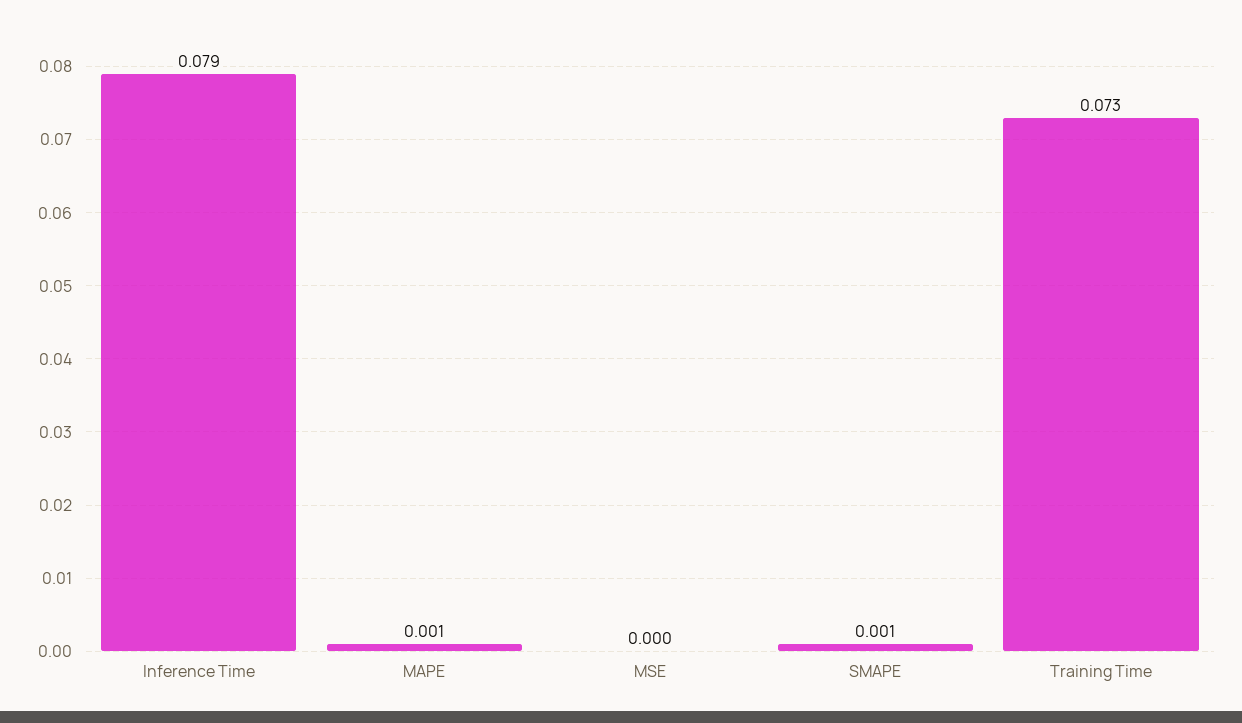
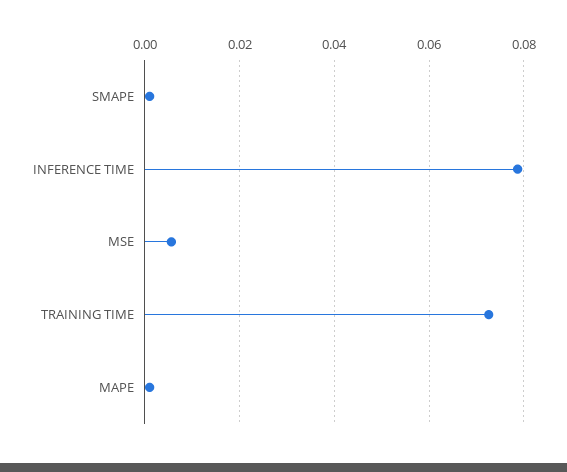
MSE: 0 -> 0.006

